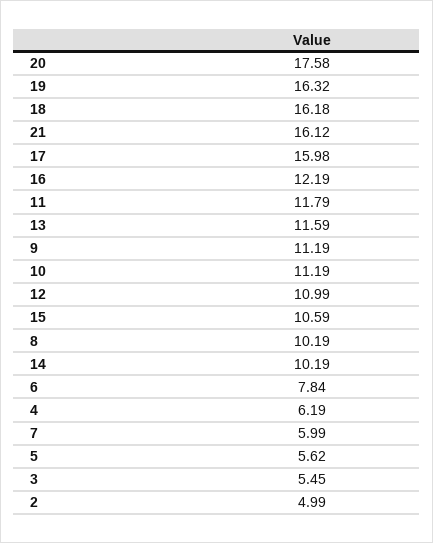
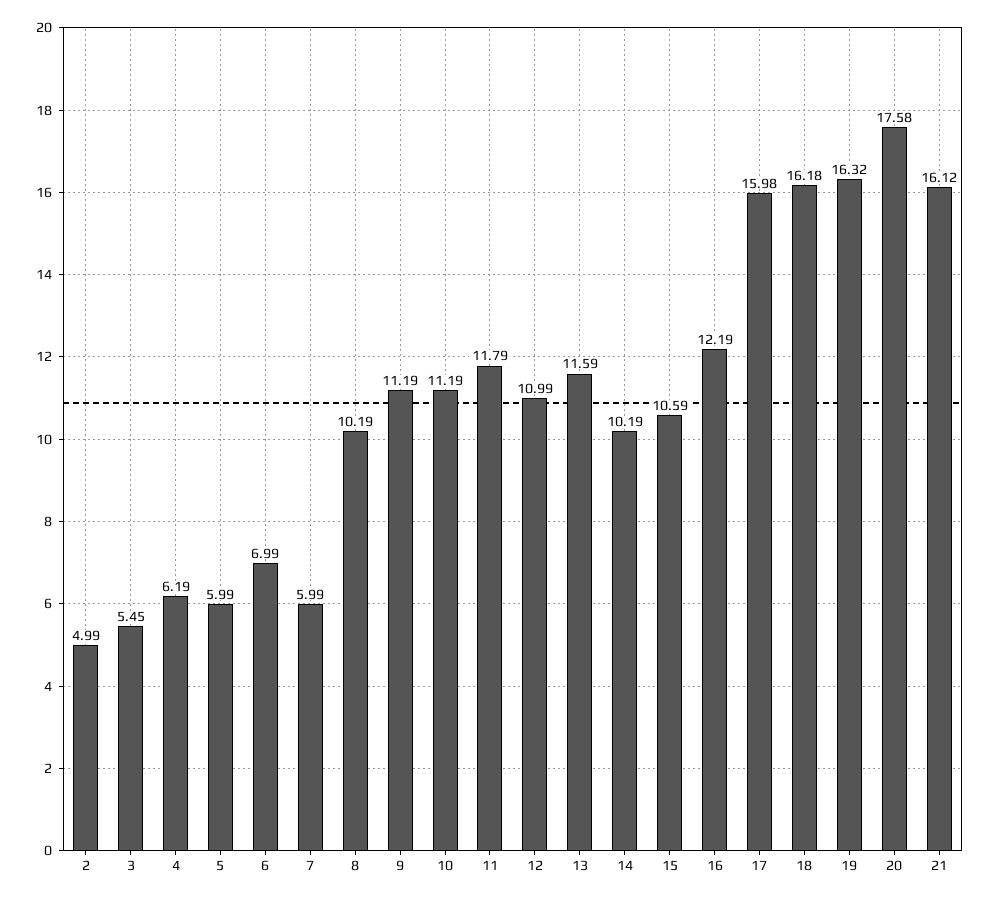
6: 7.84 -> 6.99
5: 5.62 -> 5.99

